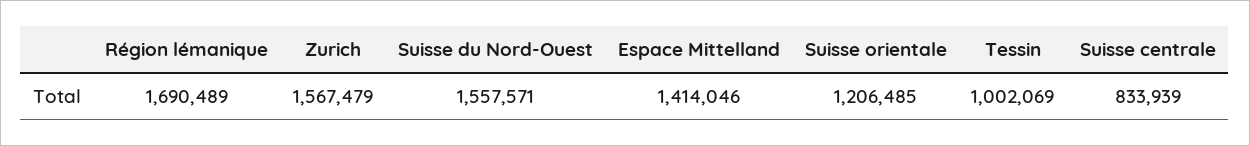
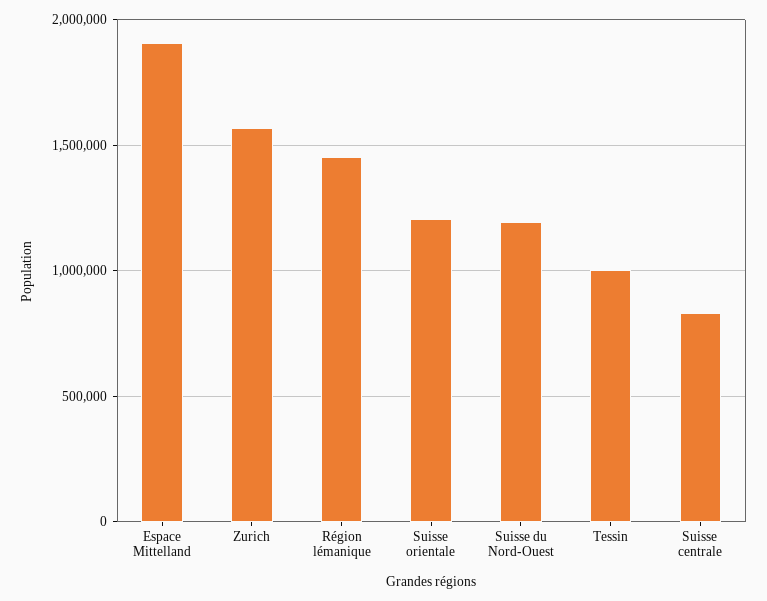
Région lémanique: 1690489 -> 1450000
Suisse du Nord-Ouest: 1557571 -> 1200000
Espace Mittelland: 1414046 -> 1900000

